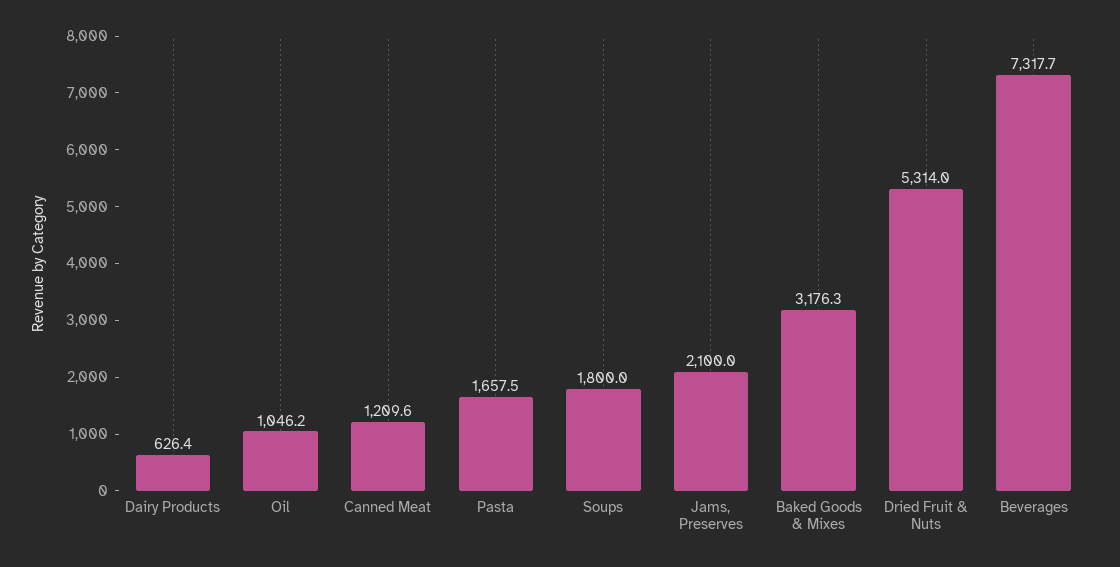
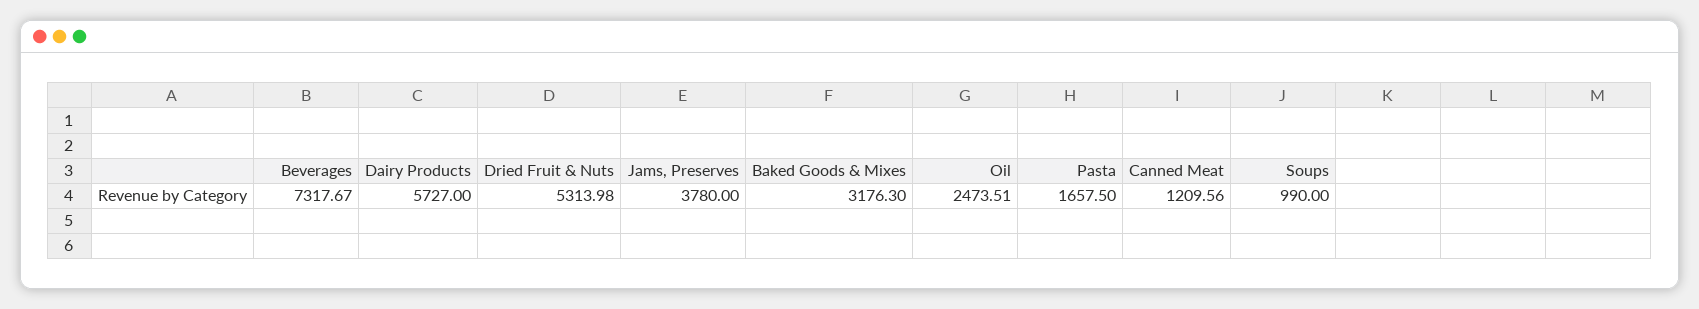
Dairy Products: 626.4 -> 5727
Oil: 1046.2 -> 2473.51
Soups: 1800 -> 990
Jams, Preserves: 2100 -> 3780

